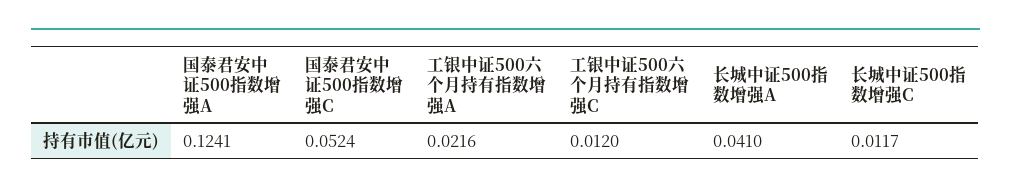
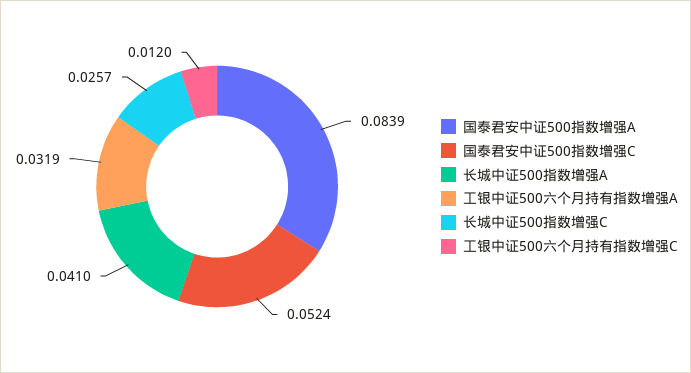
国泰君安中证500指数增强A: 0.1241 -> 0.0839
工银中证500六个月持有指数增强A: 0.0216 -> 0.0319
长城中证500指数增强C: 0.0117 -> 0.0257

